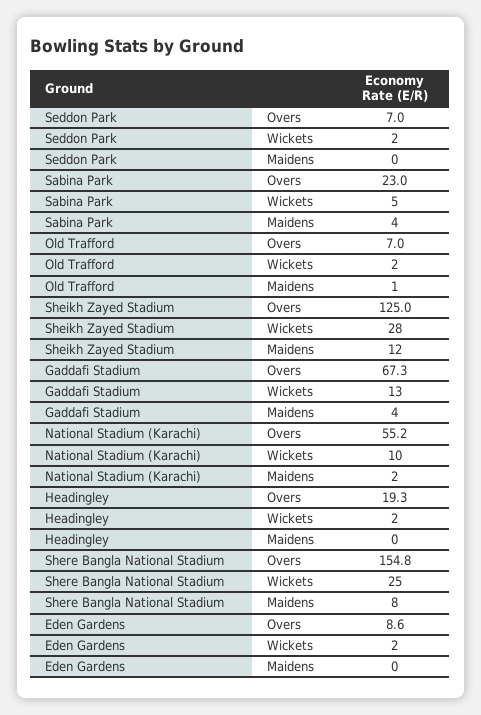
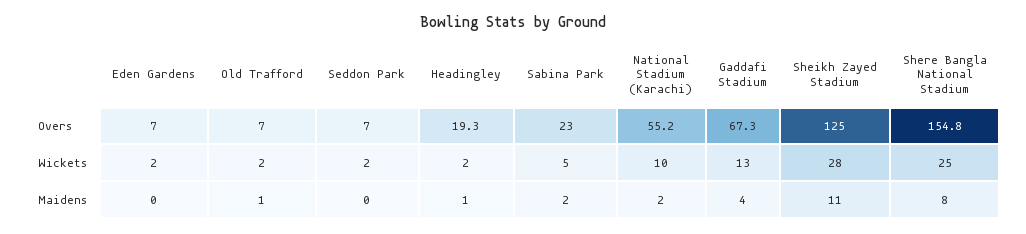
Sabina Park, Maidens: 4 -> 2
Sheikh Zayed Stadium, Maidens: 12 -> 11
Headingley, Maidens: 0 -> 1
Eden Gardens, Overs: 8.6 -> 7

